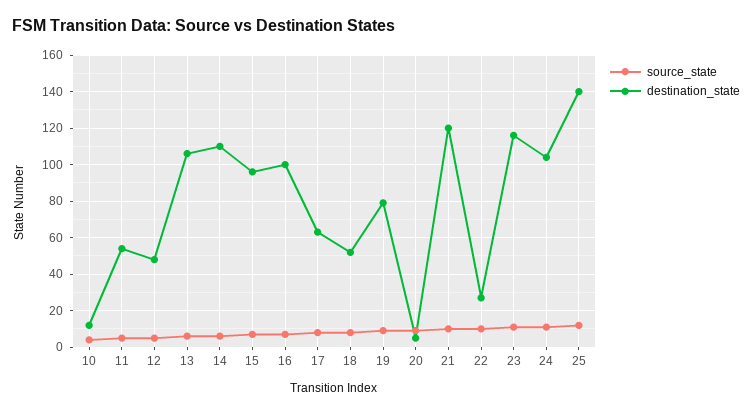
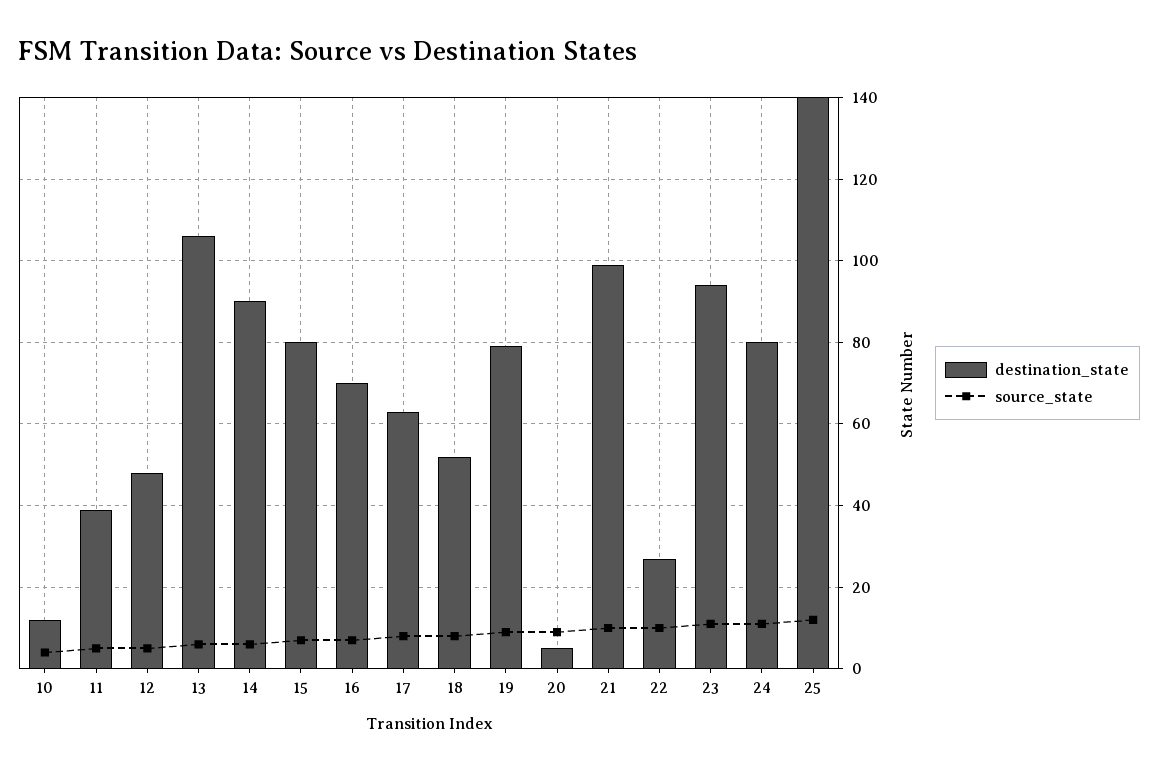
destination_state, 11: 55 -> 40
destination_state, 14: 110 -> 90
destination_state, 15: 95 -> 80
destination_state, 16: 100 -> 70
destination_state, 21: 120 -> 100
destination_state, 23: 115 -> 95
destination_state, 24: 105 -> 80

